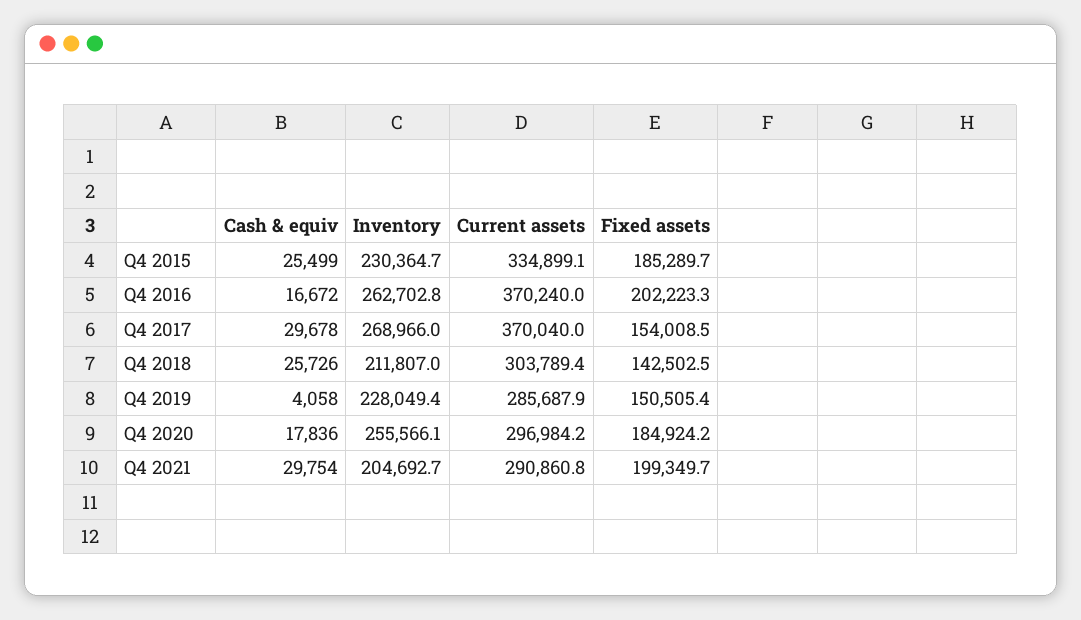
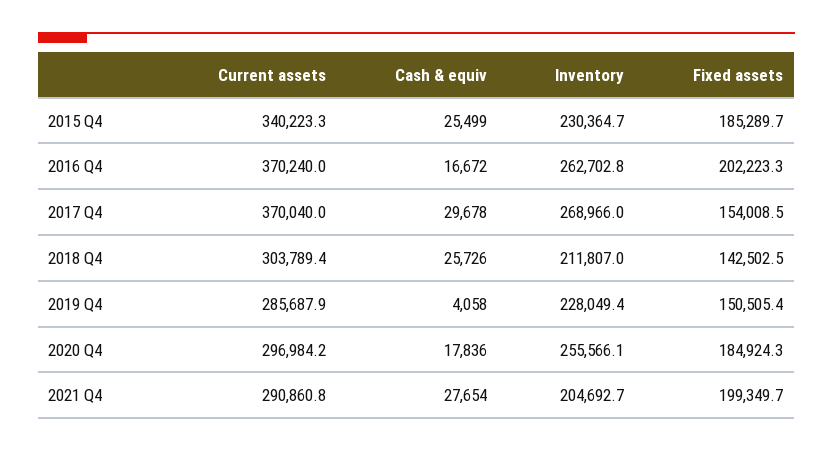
Current assets, Q4 2015: 334899.1 -> 340223.3
Fixed assets, Q4 2020: 184924.2 -> 184924.3
Cash & equiv, Q4 2021: 29754 -> 27654

